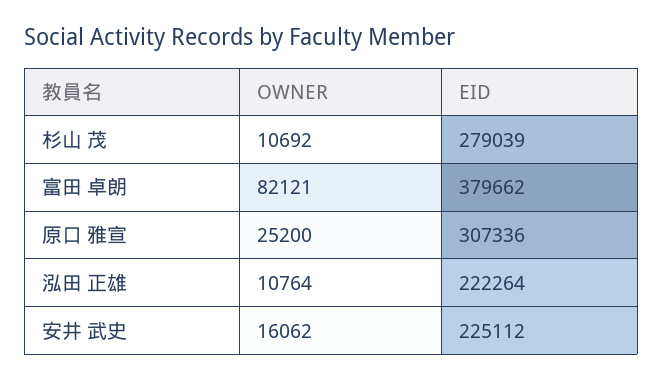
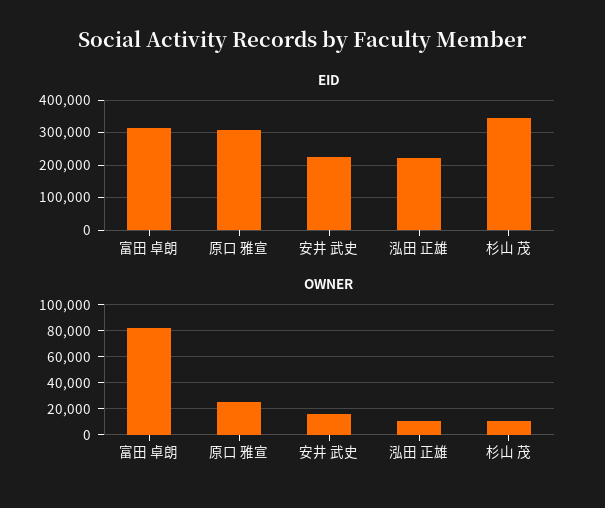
EID, 杉山 茂: 279039 -> 340000
EID, 富田 卓朗: 379662 -> 320000

